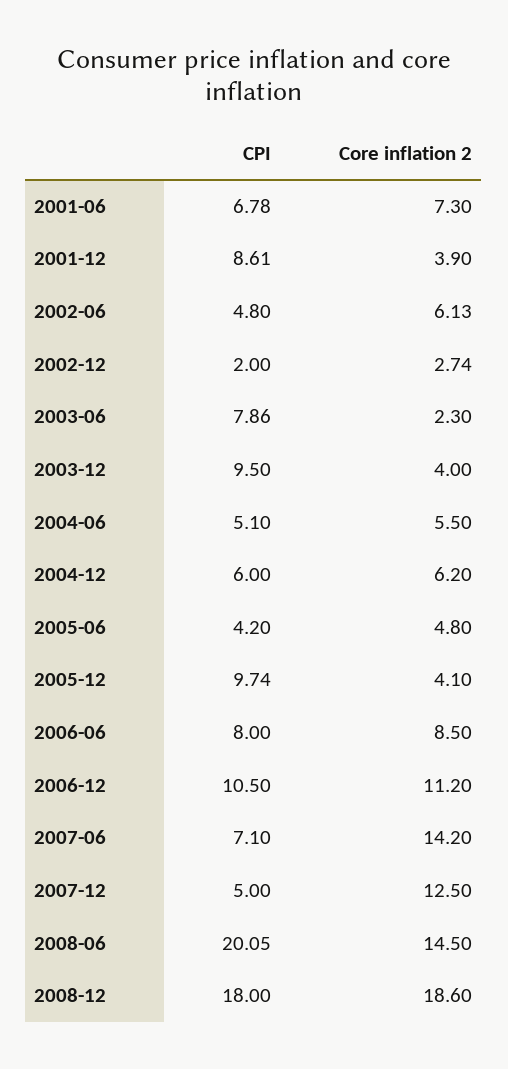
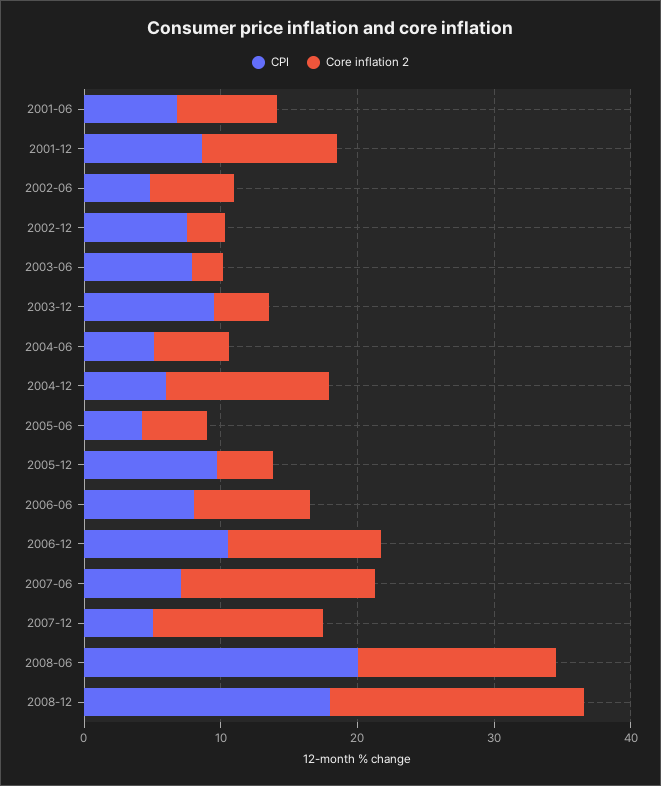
Core inflation 2, 2001-12: 3.9 -> 10
CPI, 2002-12: 2 -> 8
Core inflation 2, 2004-12: 6.2 -> 12

